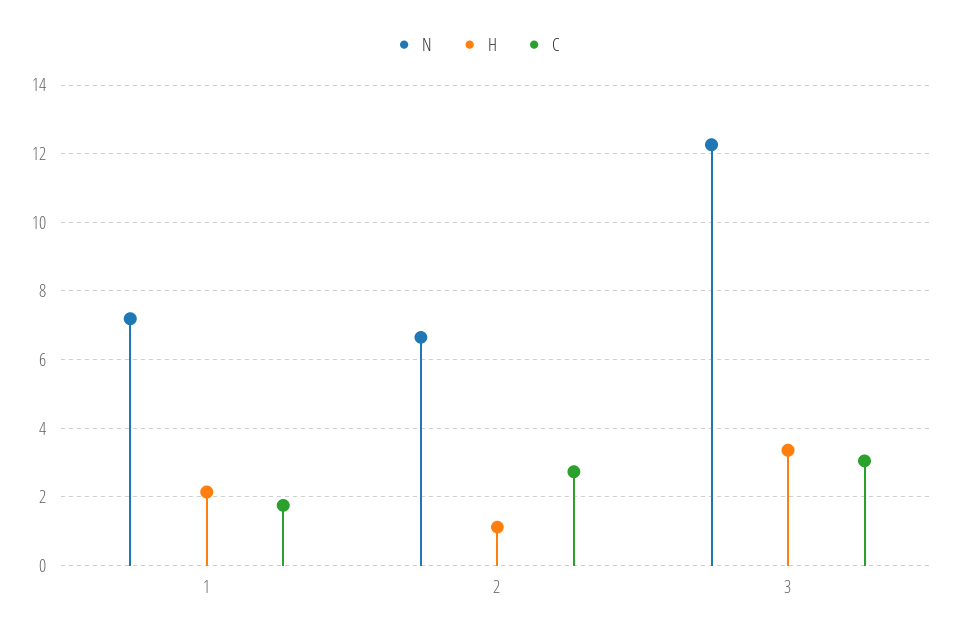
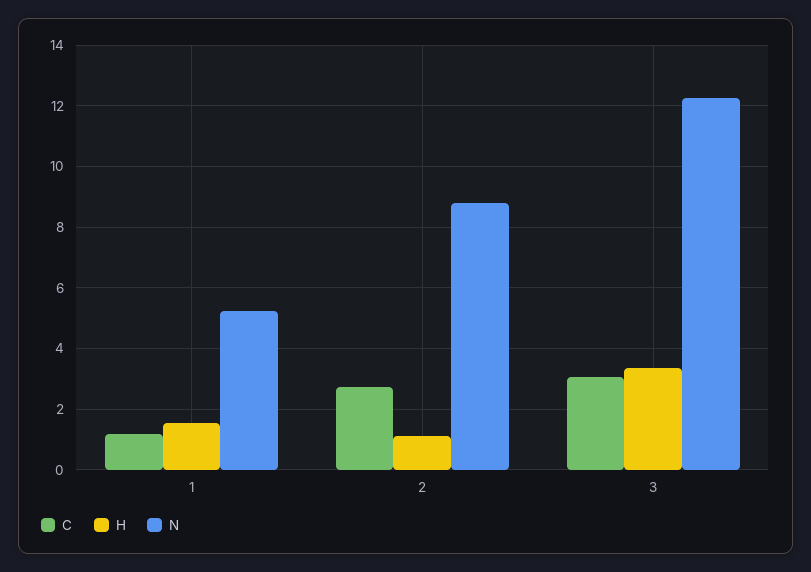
N, 1: 7.2 -> 5.2
H, 1: 2.2 -> 1.6
C, 1: 1.8 -> 1.2
N, 2: 6.6 -> 8.8

